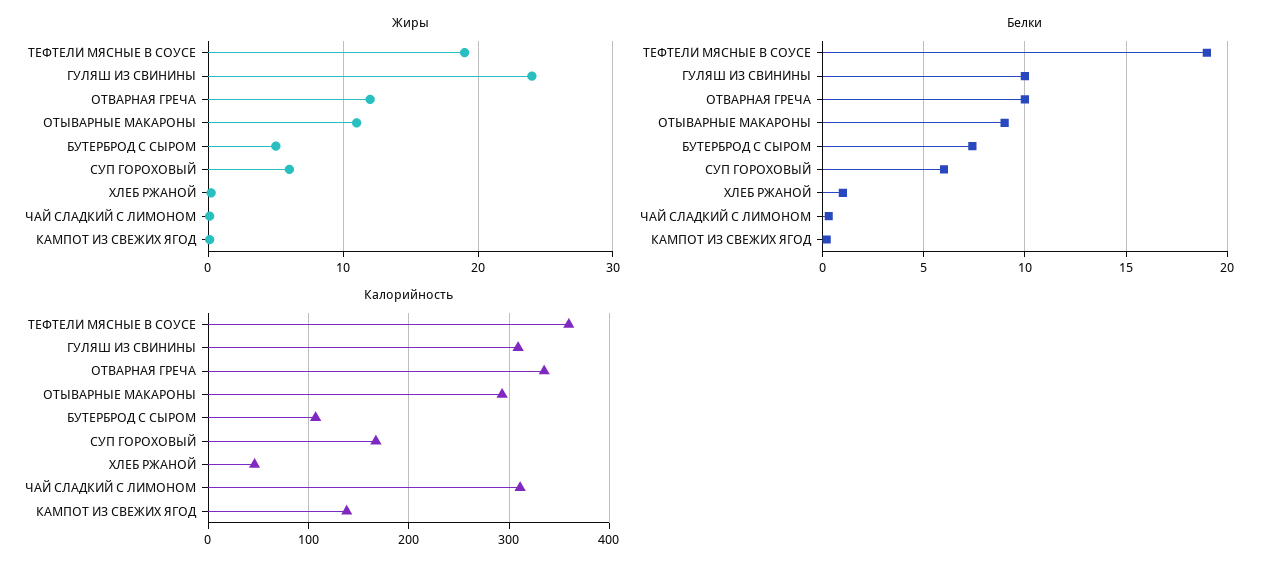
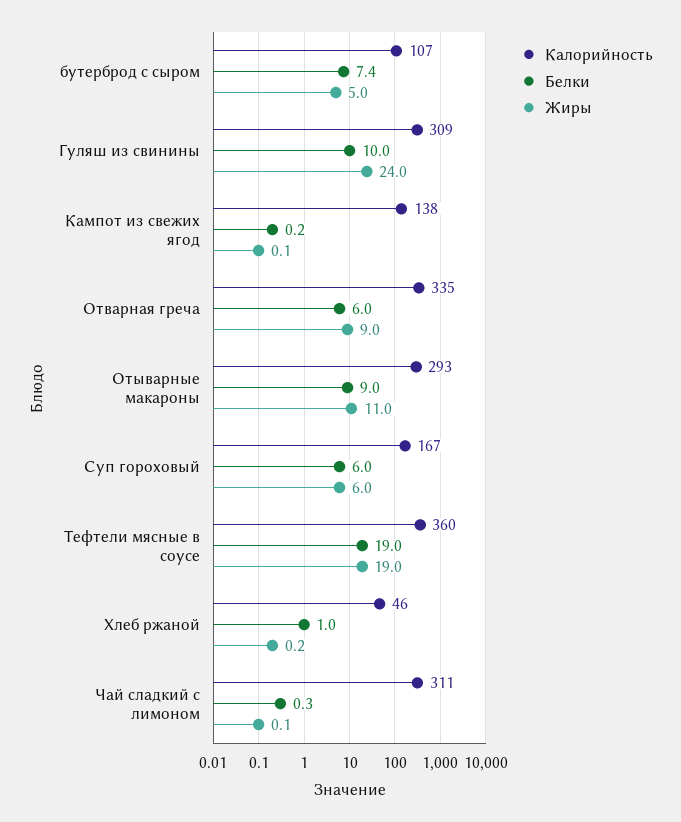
Жиры, ОТВАРНАЯ ГРЕЧА: 12 -> 9
Белки, ОТВАРНАЯ ГРЕЧА: 10 -> 6

